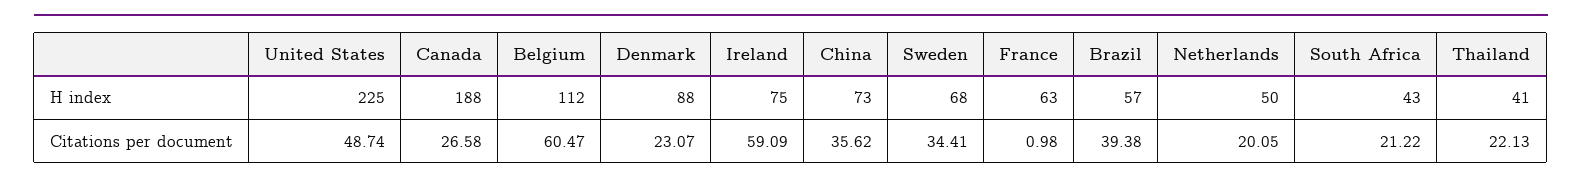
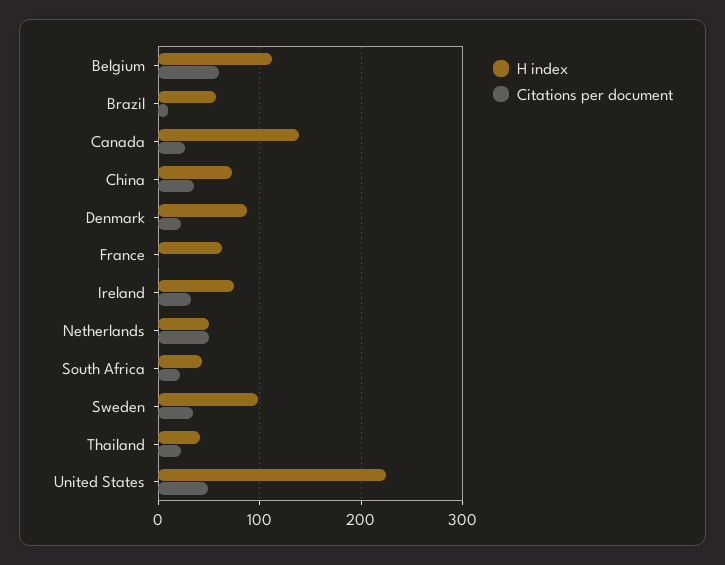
H index, Canada: 188 -> 140
H index, Sweden: 68 -> 100
Citations per document, Ireland: 59.09 -> 30
Citations per document, Brazil: 39.38 -> 10
Citations per document, Netherlands: 20.05 -> 50

